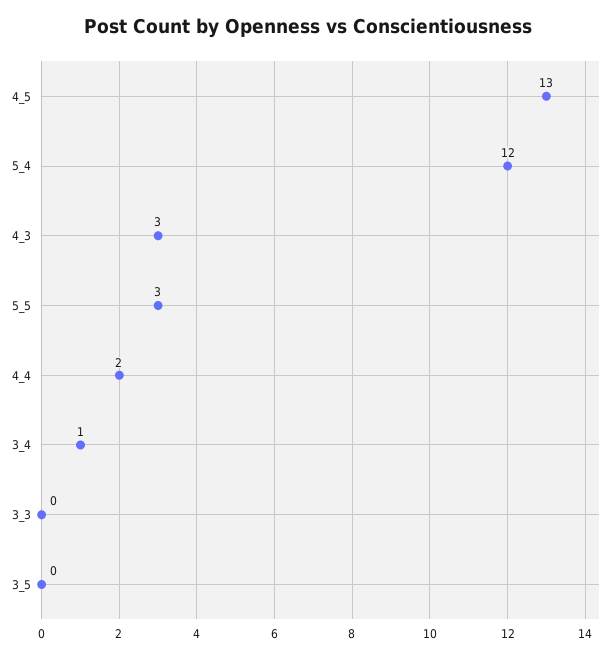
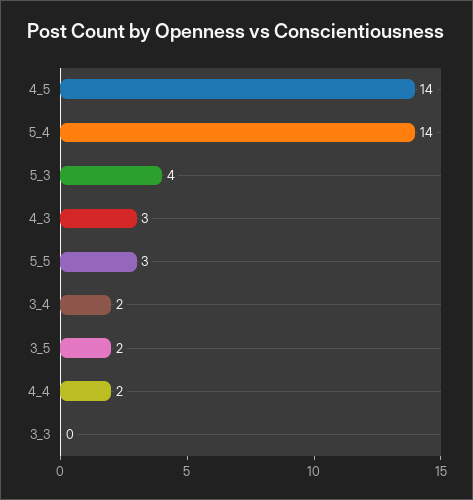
4_5: 13 -> 14
5_4: 12 -> 14
3_4: 1 -> 2
3_5: 0 -> 2
5_3: none -> 4

